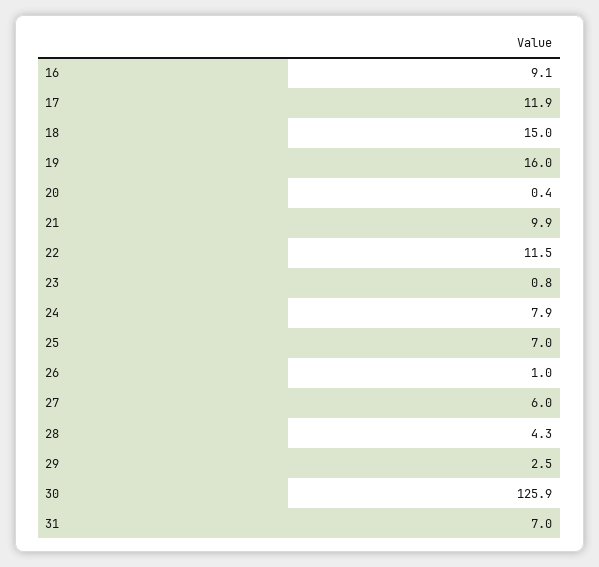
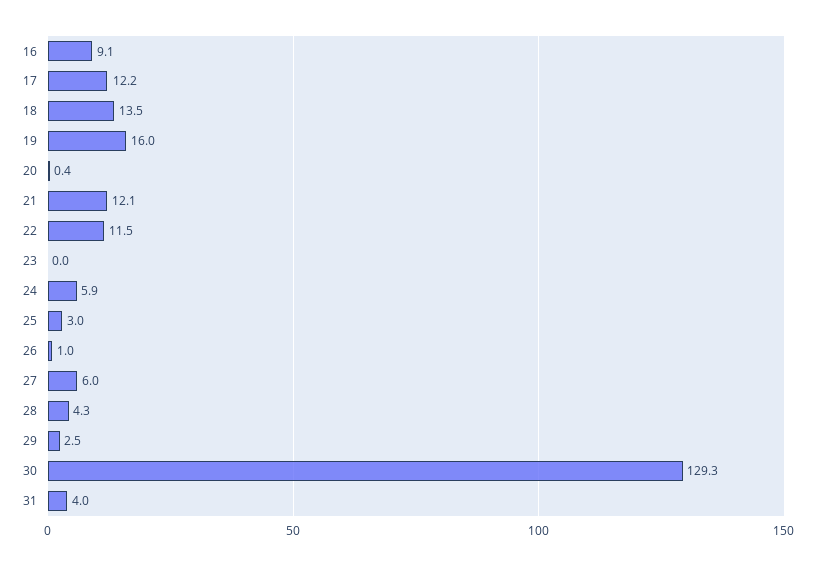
17: 11.9 -> 12.2
18: 15 -> 13.5
21: 9.9 -> 12.1
23: 0.8 -> 0
24: 7.9 -> 5.9
25: 7 -> 3
30: 125.9 -> 129.3
31: 7 -> 4

